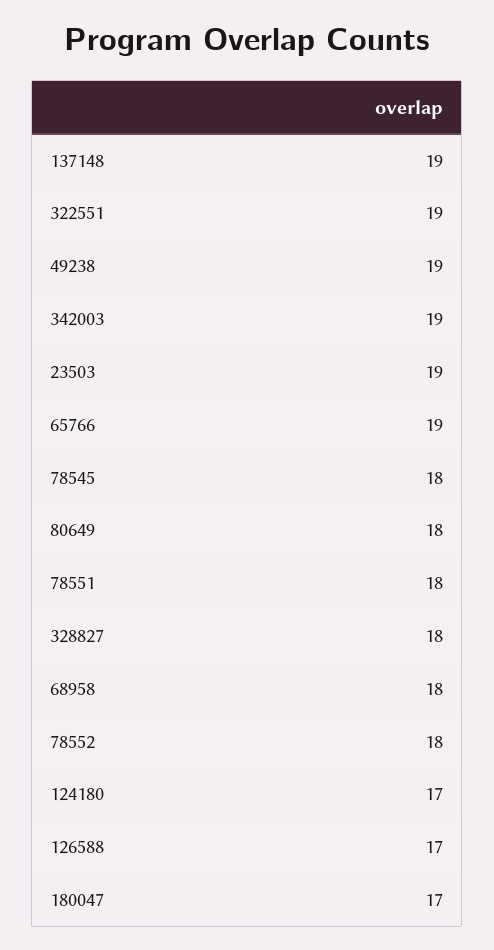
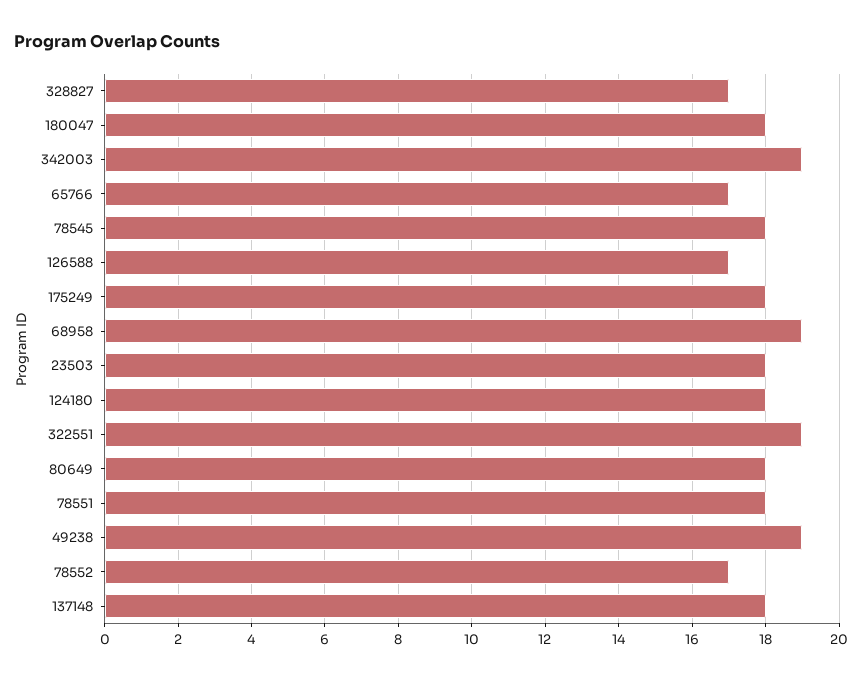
137148: 19 -> 18
23503: 19 -> 18
65766: 19 -> 17
328827: 18 -> 17
68958: 18 -> 19
78552: 18 -> 17
124180: 17 -> 18
180047: 17 -> 18
175249: none -> 18

